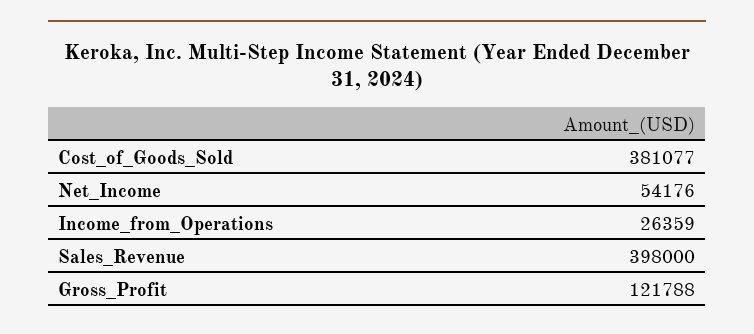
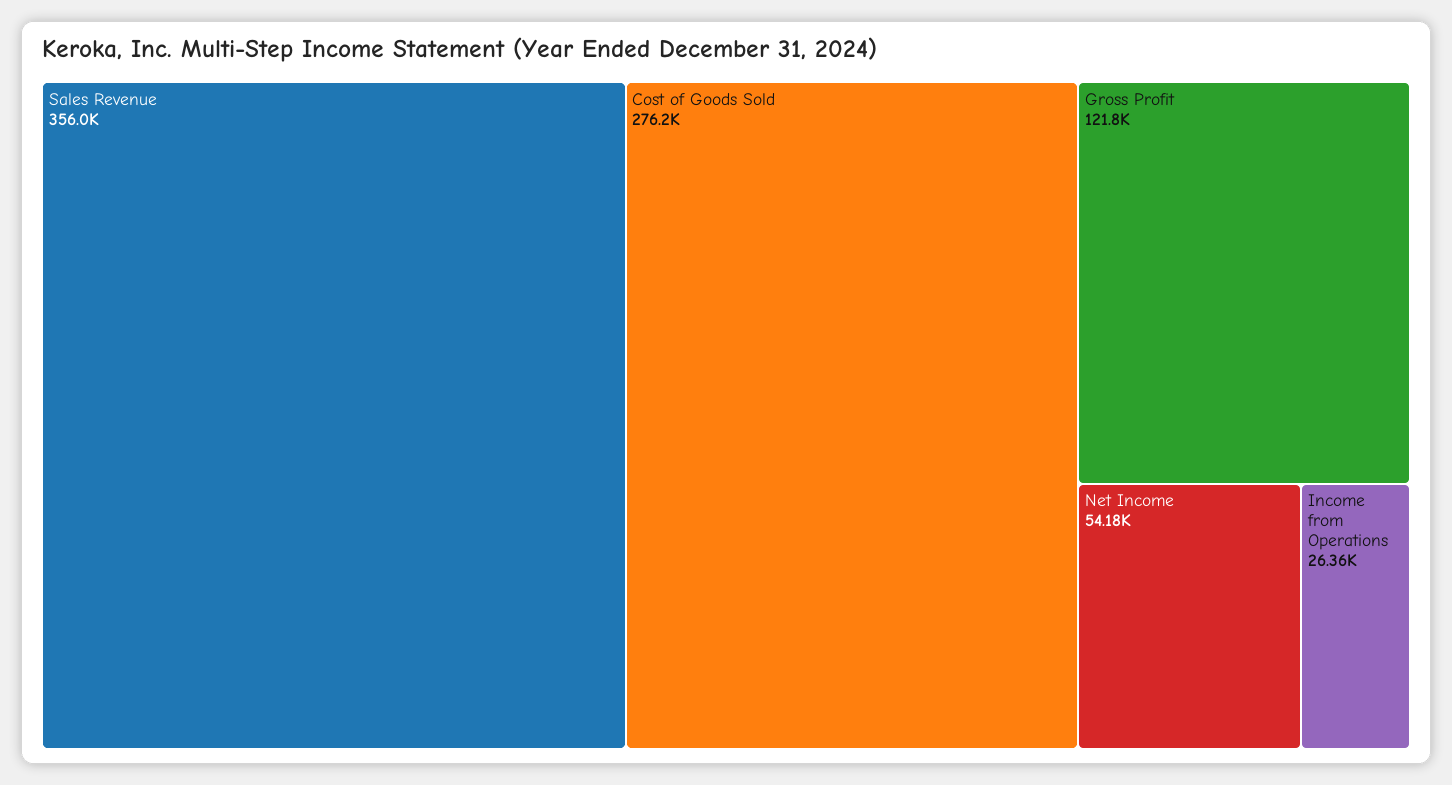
Cost_of_Goods_Sold: 381077 -> 276200
Sales_Revenue: 398000 -> 356000

